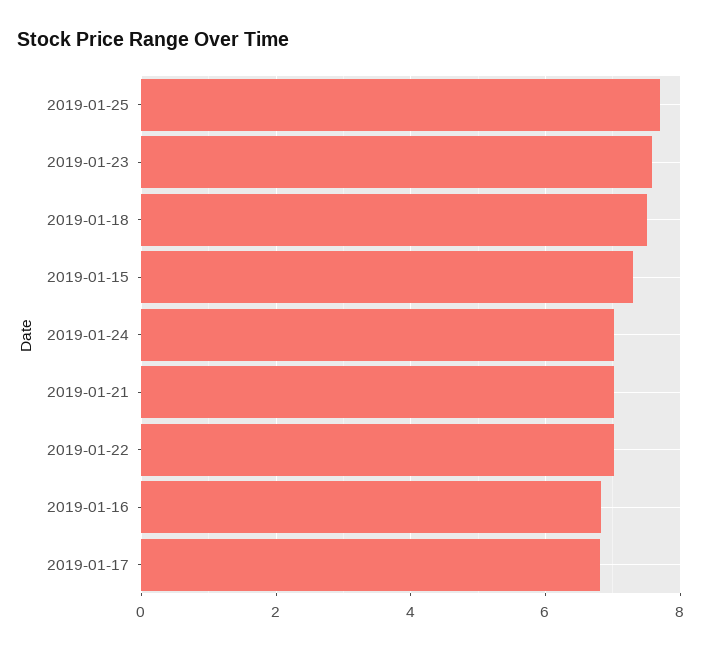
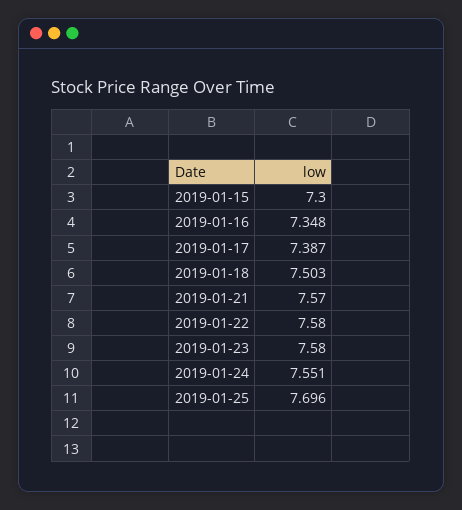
2019-01-24: 7 -> 7.551
2019-01-21: 7 -> 7.57
2019-01-22: 7 -> 7.58
2019-01-16: 6.8 -> 7.348
2019-01-17: 6.8 -> 7.387

